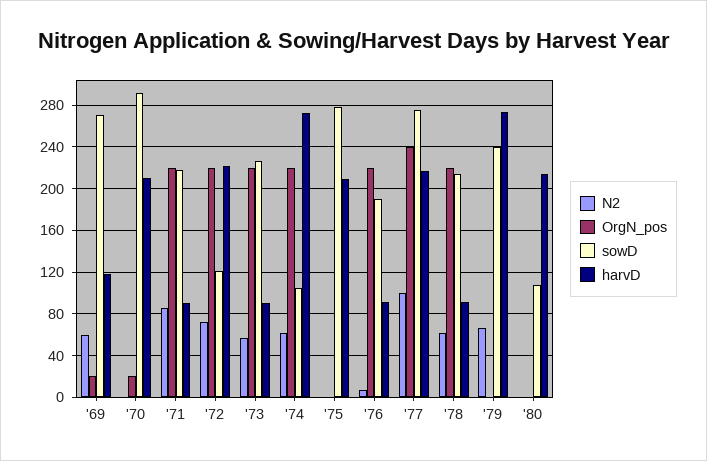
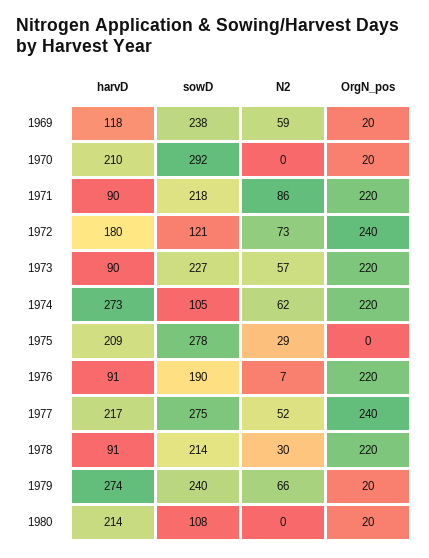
sowD, '69: 270 -> 238
OrgN_pos, '72: 220 -> 240
harvD, '72: 220 -> 180
N2, '75: 0 -> 29
N2, '77: 100 -> 52
N2, '78: 60 -> 30
OrgN_pos, '79: 0 -> 20
OrgN_pos, '80: 0 -> 20

